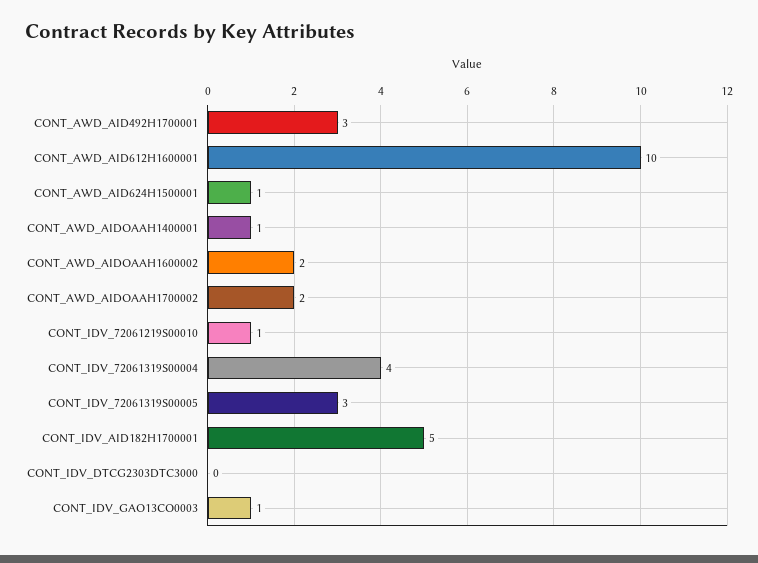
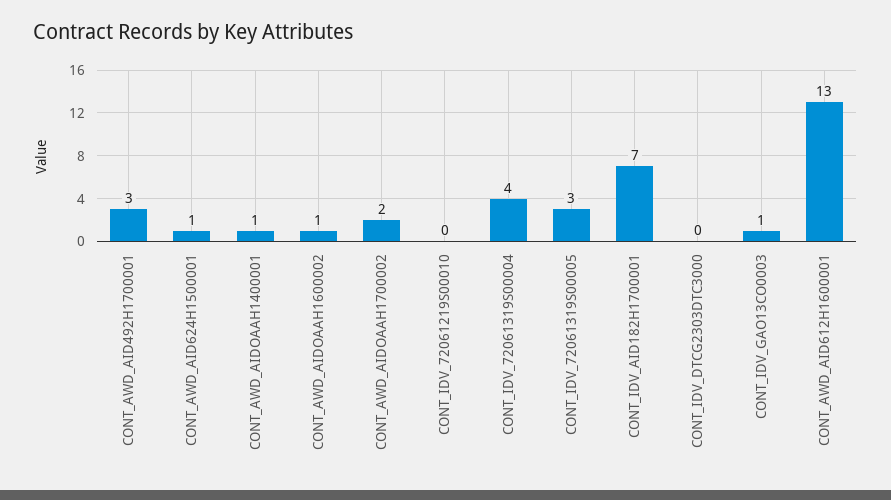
CONT_AWD_AID612H1600001: 10 -> 13
CONT_AWD_AIDOAAH1600002: 2 -> 1
CONT_IDV_72061219S00010: 1 -> 0
CONT_IDV_AID182H1700001: 5 -> 7

